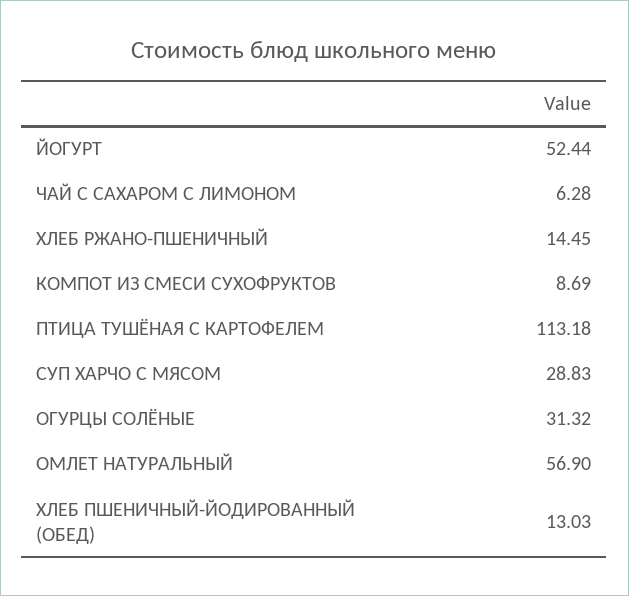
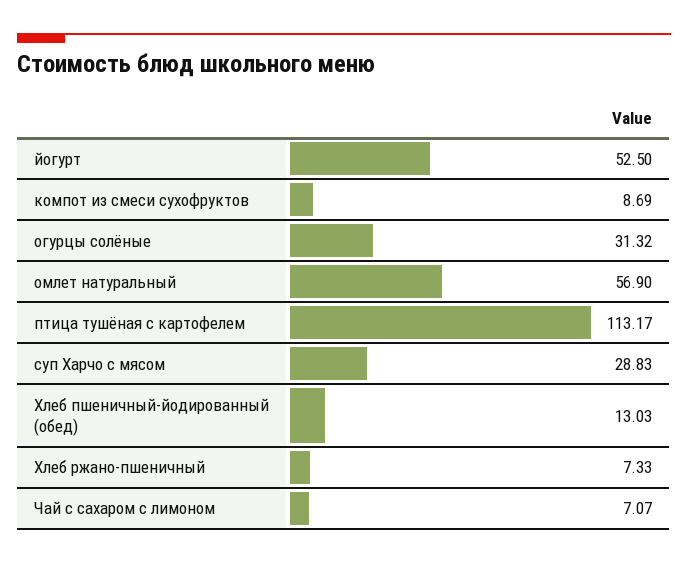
ЙОГУРТ: 52.44 -> 52.5
ЧАЙ С САХАРОМ С ЛИМОНОМ: 6.28 -> 7.07
ХЛЕБ РЖАНО-ПШЕНИЧНЫЙ: 14.45 -> 7.33
ПТИЦА ТУШЁНАЯ С КАРТОФЕЛЕМ: 113.18 -> 113.17

